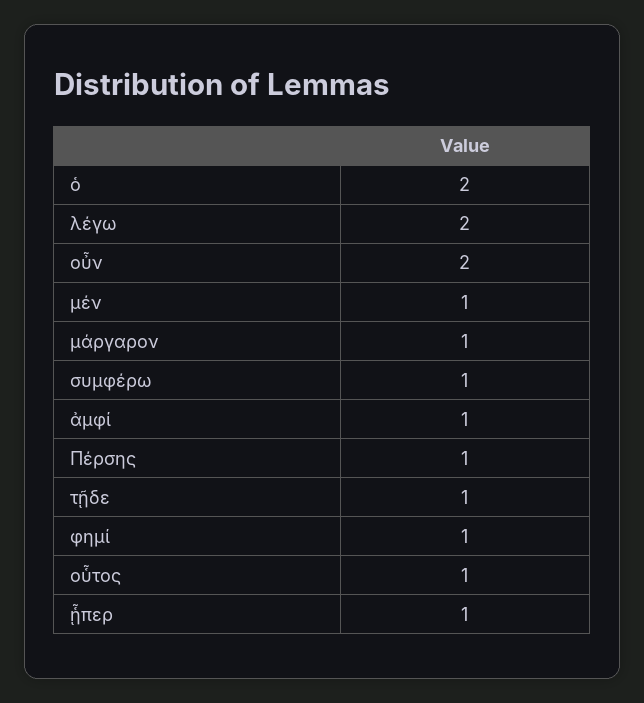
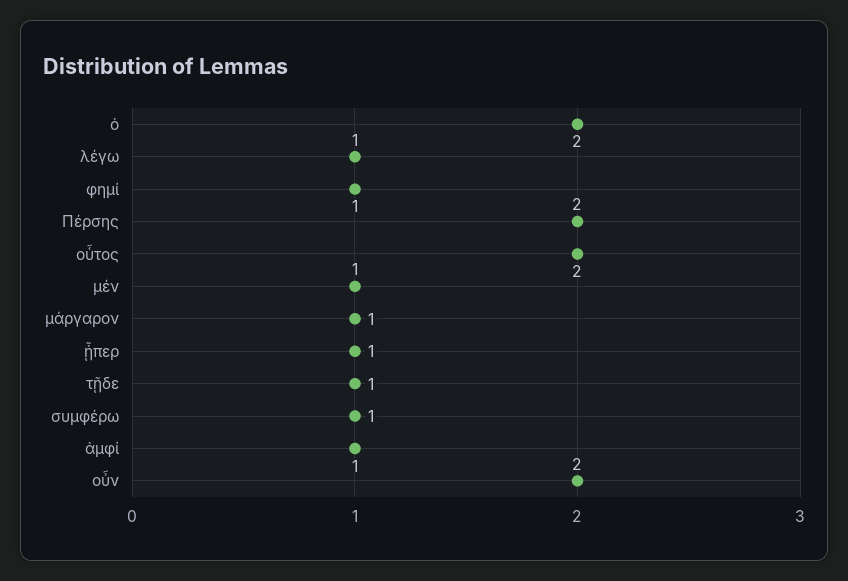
λέγω: 2 -> 1
Πέρσης: 1 -> 2
οὗτος: 1 -> 2

